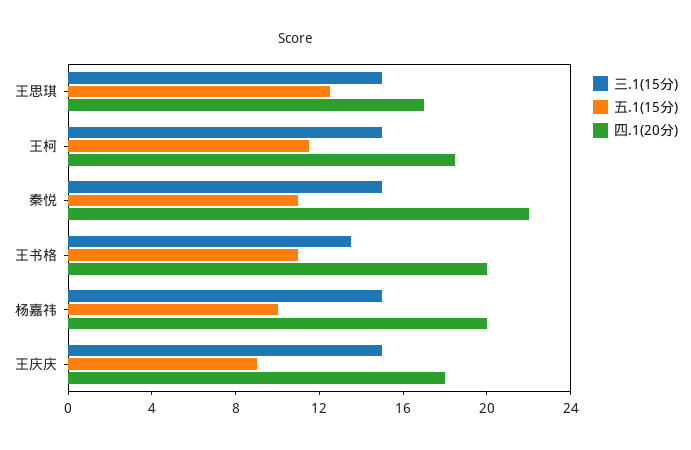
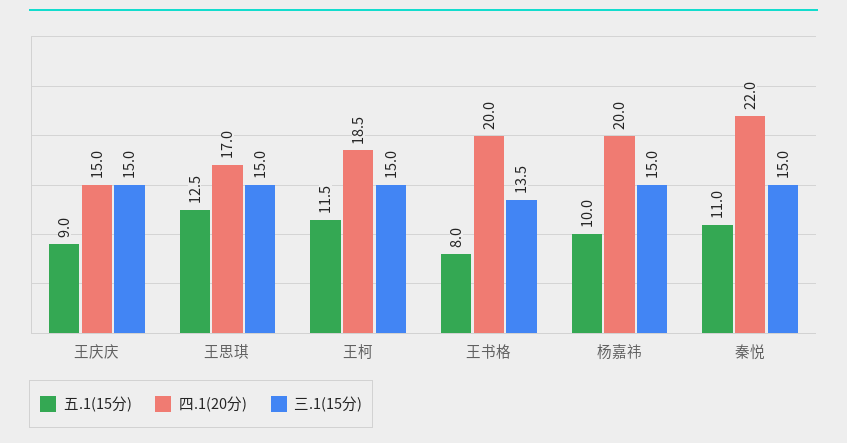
五.1(15分), 王书格: 11 -> 8
四.1(20分), 王庆庆: 18 -> 15

